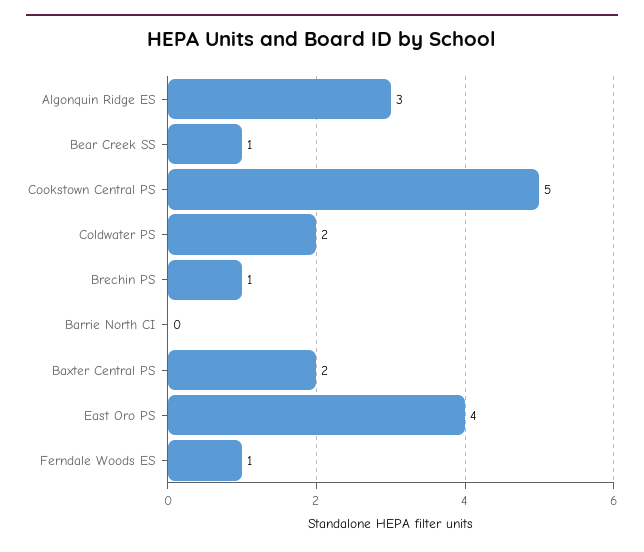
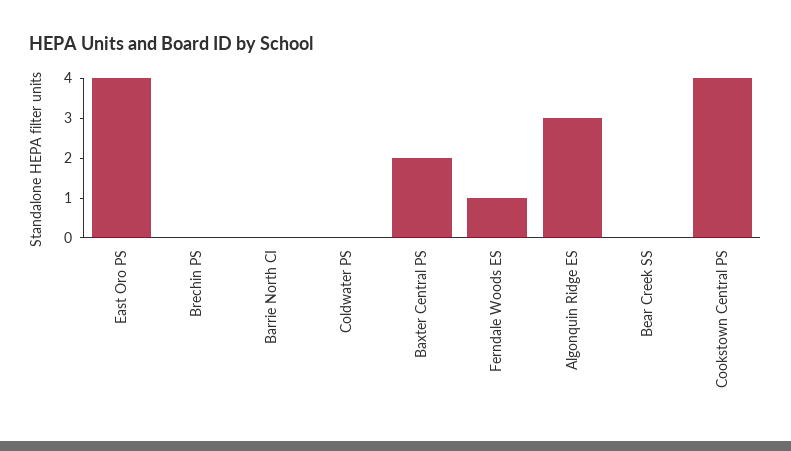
Bear Creek SS: 1 -> 0
Cookstown Central PS: 5 -> 4
Coldwater PS: 2 -> 0
Brechin PS: 1 -> 0

